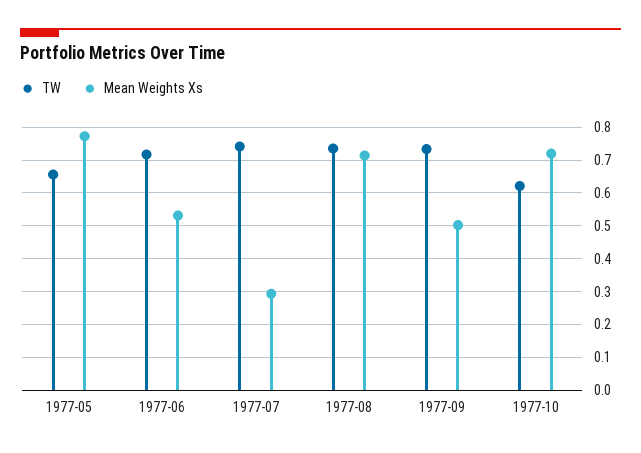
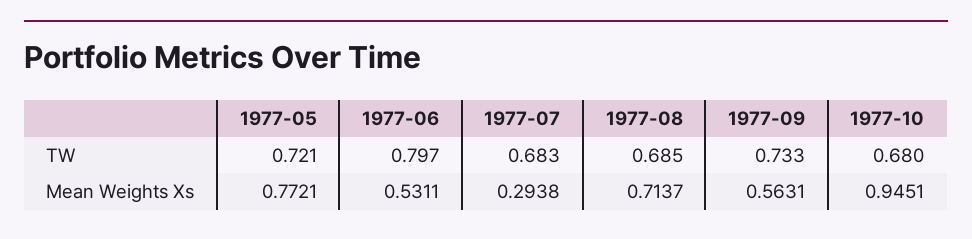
TW, 1977-05: 0.66 -> 0.721
TW, 1977-06: 0.72 -> 0.797
TW, 1977-07: 0.74 -> 0.683
TW, 1977-08: 0.74 -> 0.685
Mean Weights Xs, 1977-09: 0.5 -> 0.5631
TW, 1977-10: 0.62 -> 0.68
Mean Weights Xs, 1977-10: 0.72 -> 0.9451

